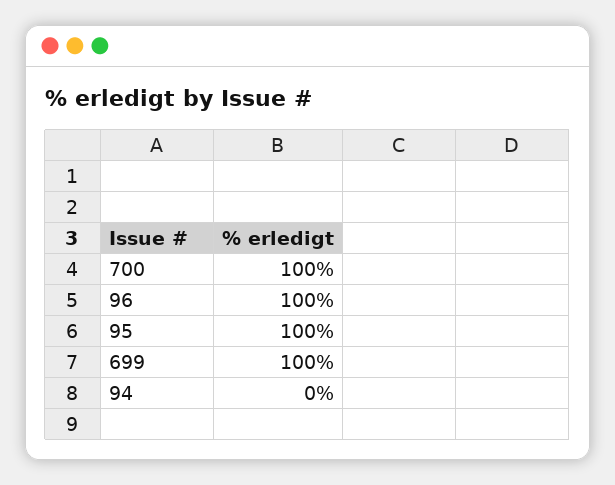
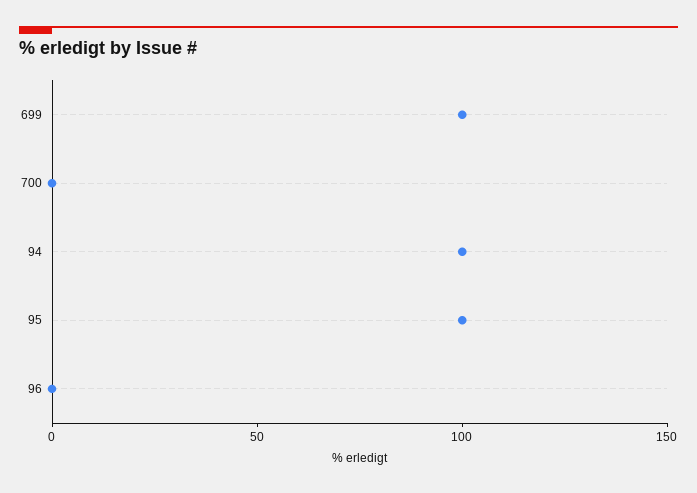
700: 100 -> 0
96: 100 -> 0
94: 0 -> 100

